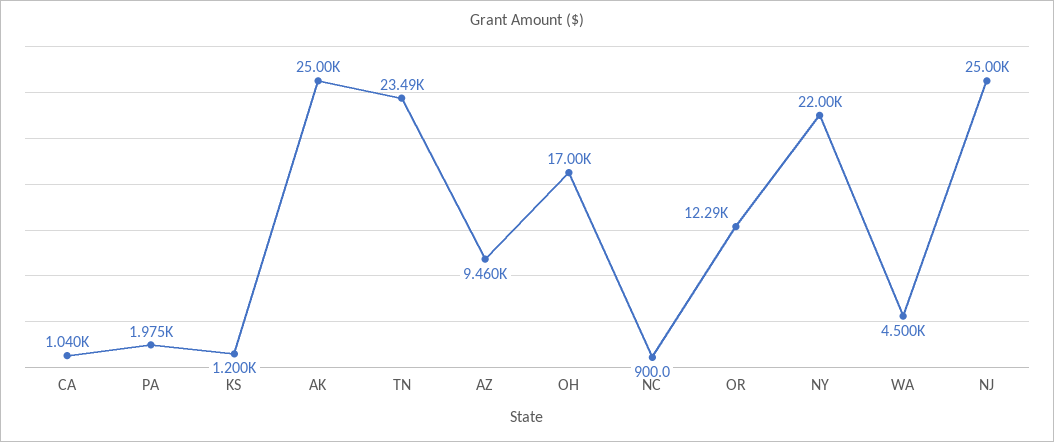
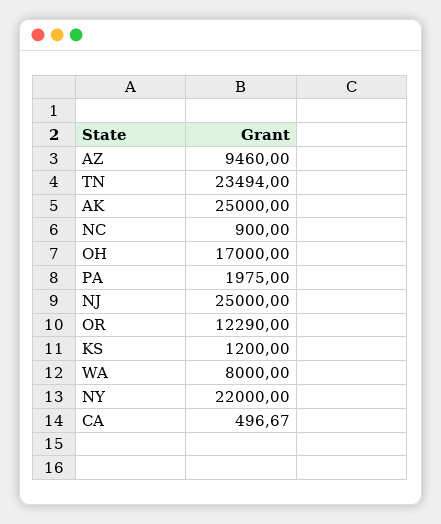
CA: 1040 -> 496.67
WA: 4500 -> 8000

